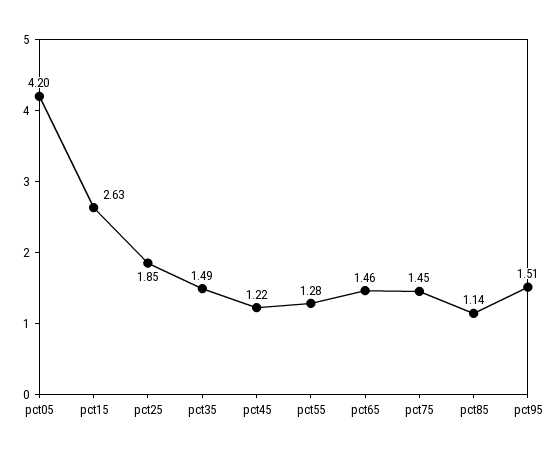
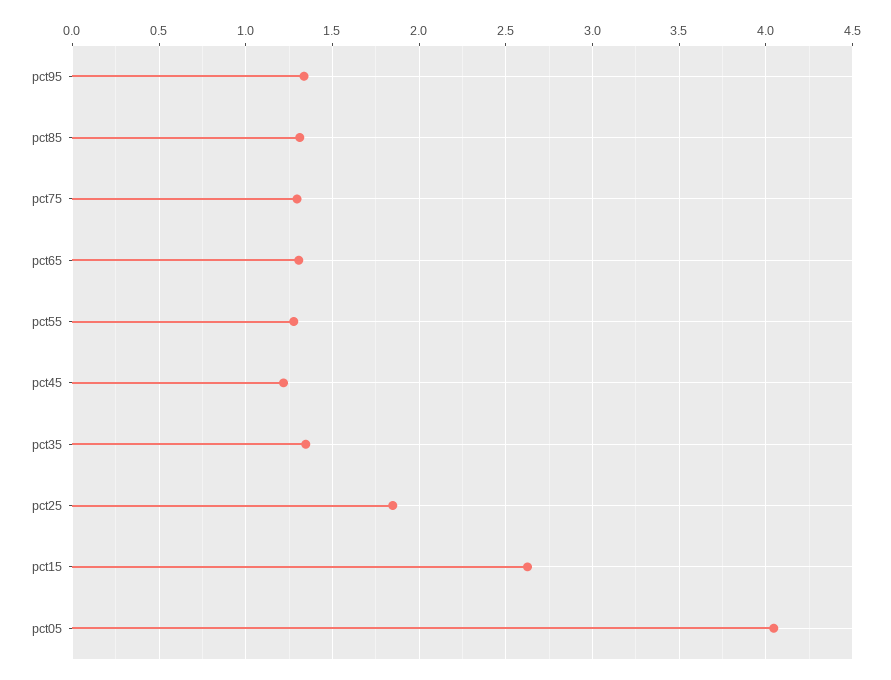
pct05: 4.2 -> 4.05
pct35: 1.49 -> 1.35
pct65: 1.46 -> 1.3
pct75: 1.45 -> 1.3
pct85: 1.14 -> 1.3
pct95: 1.51 -> 1.35

